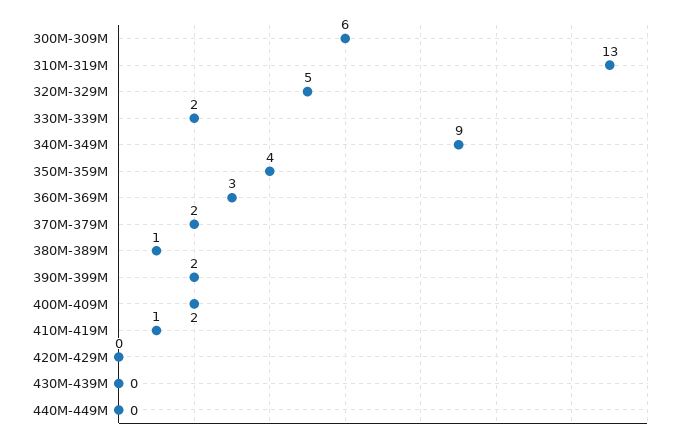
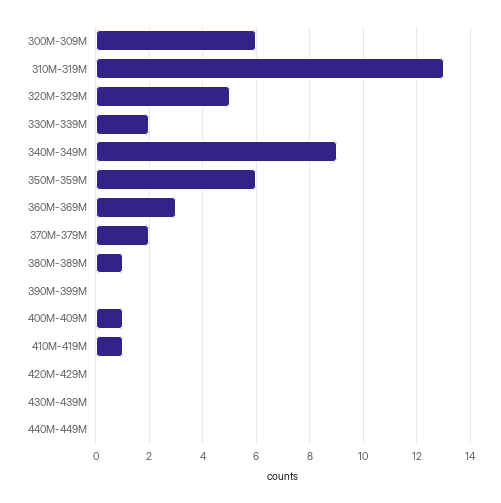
350M-359M: 4 -> 6
390M-399M: 2 -> 0
400M-409M: 2 -> 1

